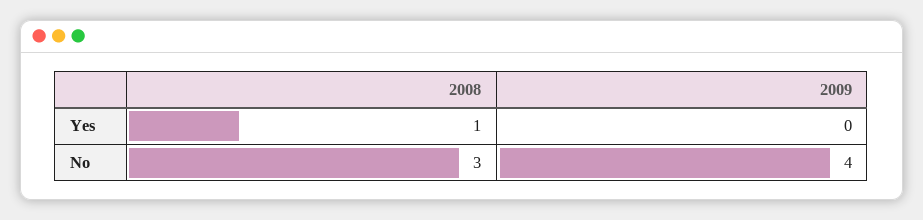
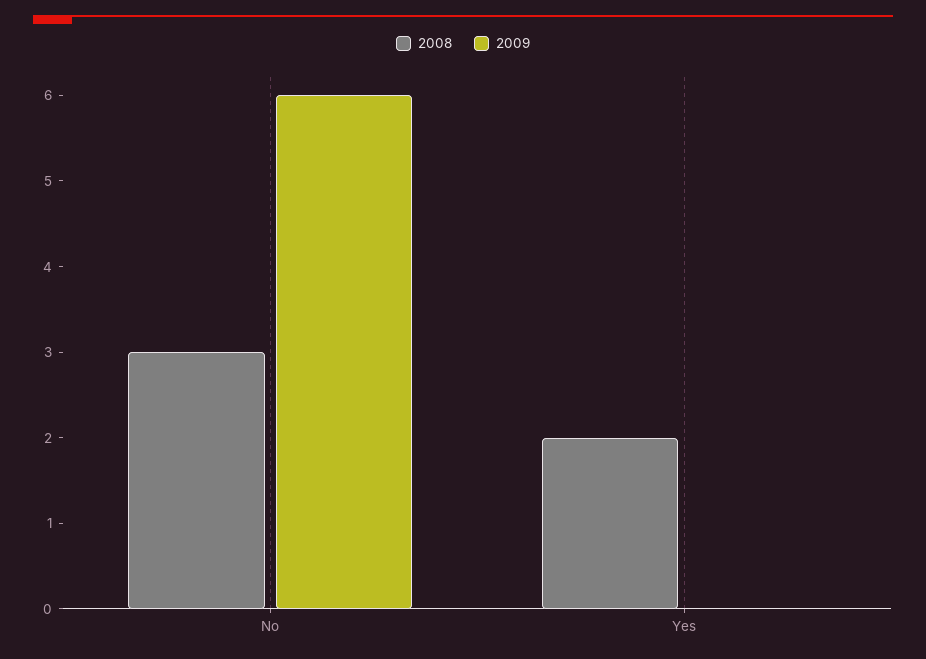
2008, Yes: 1 -> 2
2009, No: 4 -> 6

